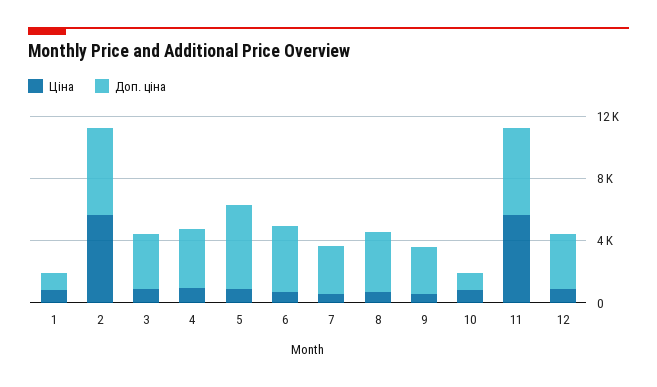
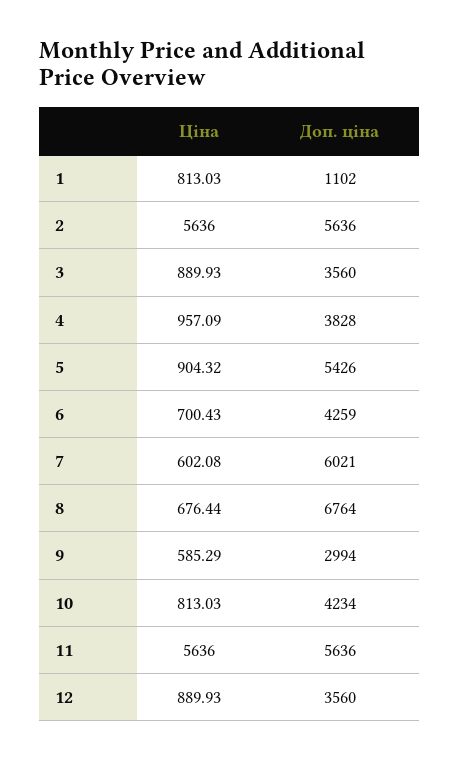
Доп. ціна, 7: 3000 -> 6021
Доп. ціна, 8: 4000 -> 6764
Доп. ціна, 10: 1000 -> 4234

